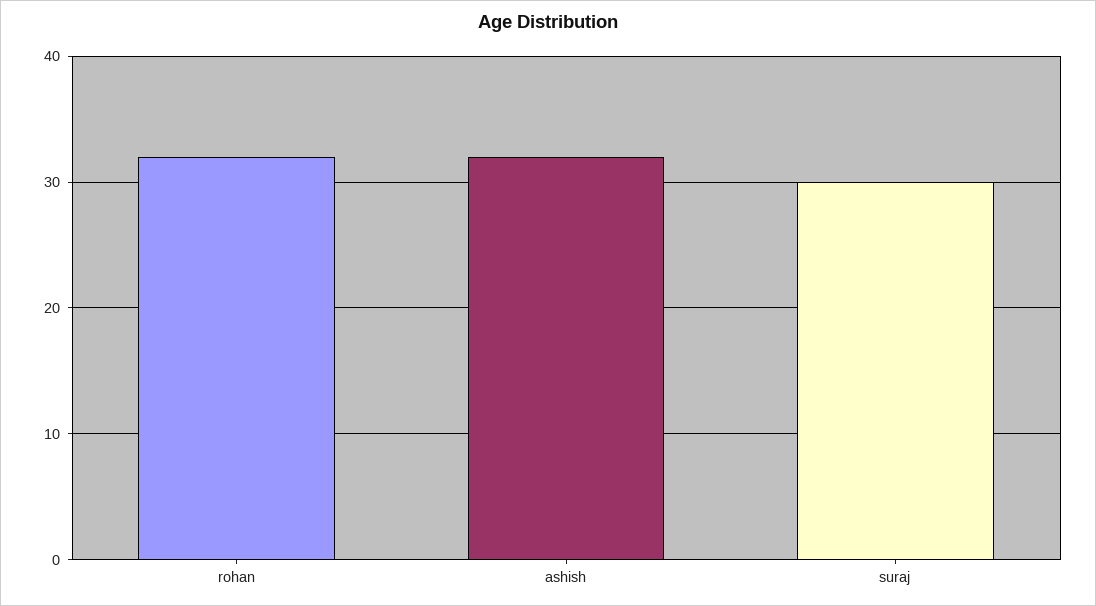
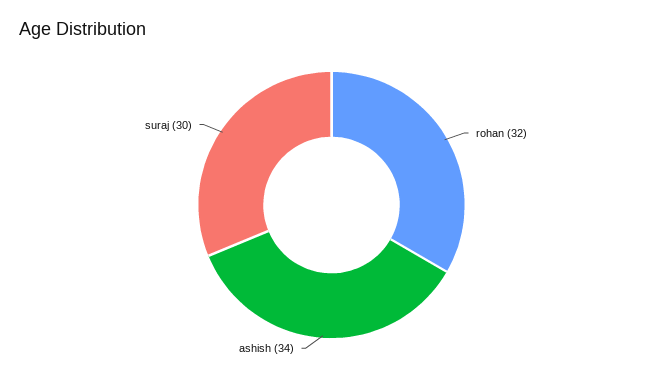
ashish: 32 -> 34

